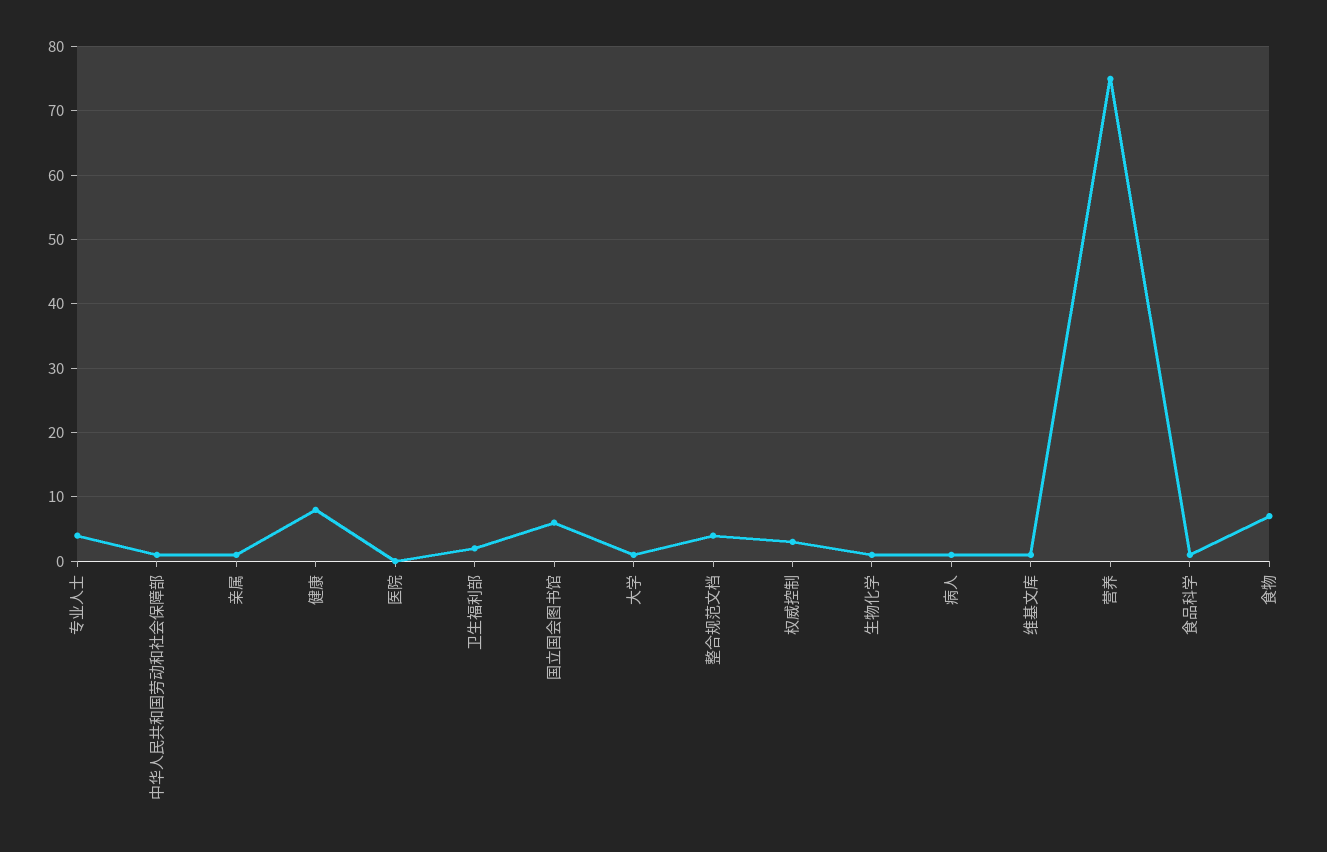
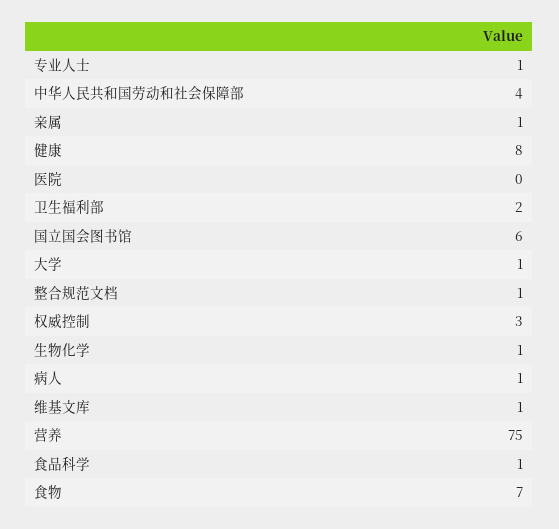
专业人士: 4 -> 1
中华人民共和国劳动和社会保障部: 1 -> 4
整合规范文档: 4 -> 1

